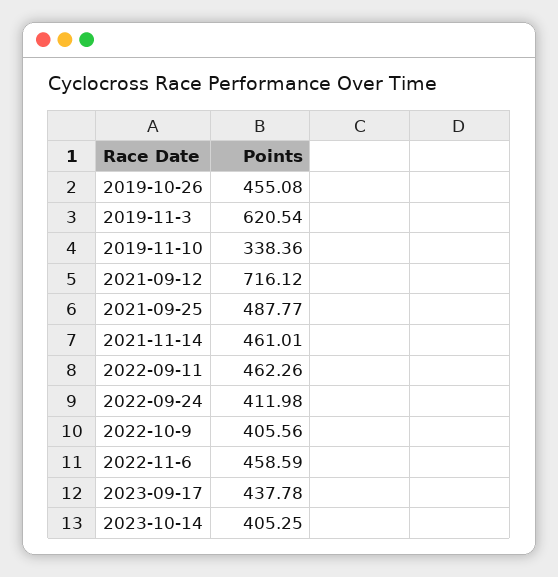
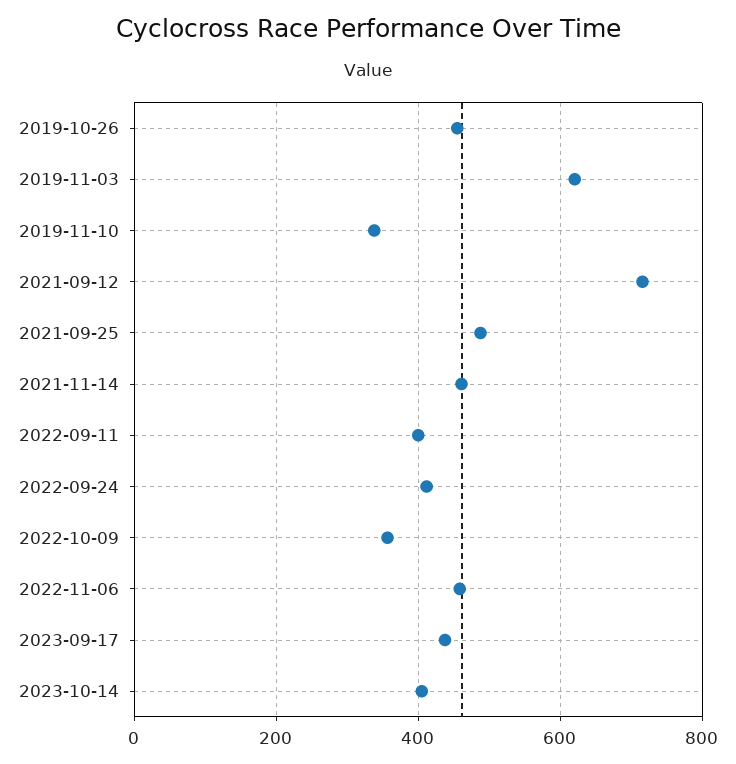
2022-09-11: 462.26 -> 400
2022-10-9: 405.56 -> 360

